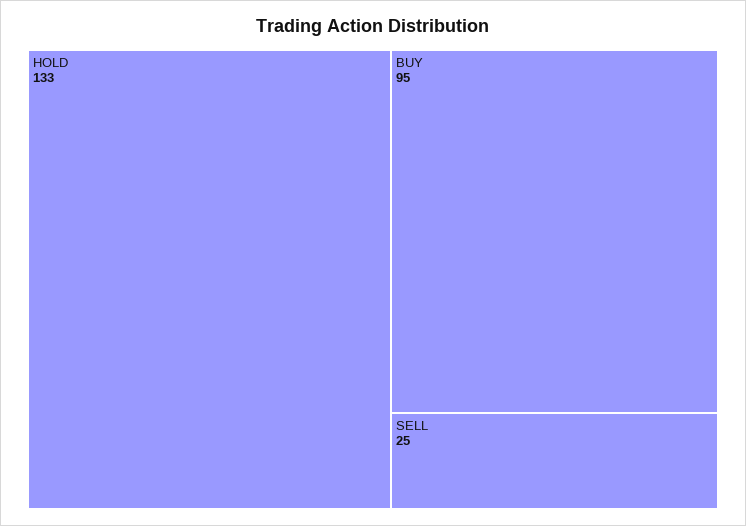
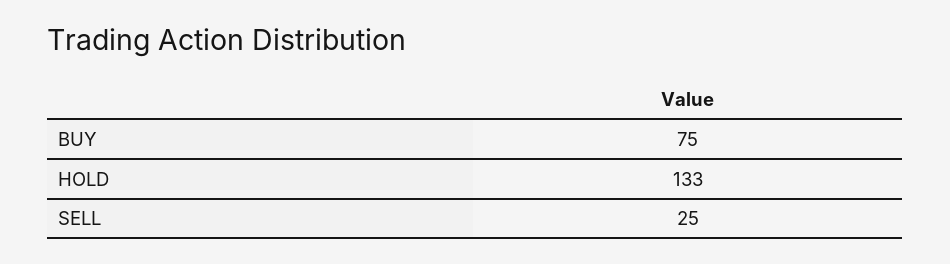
BUY: 95 -> 75

